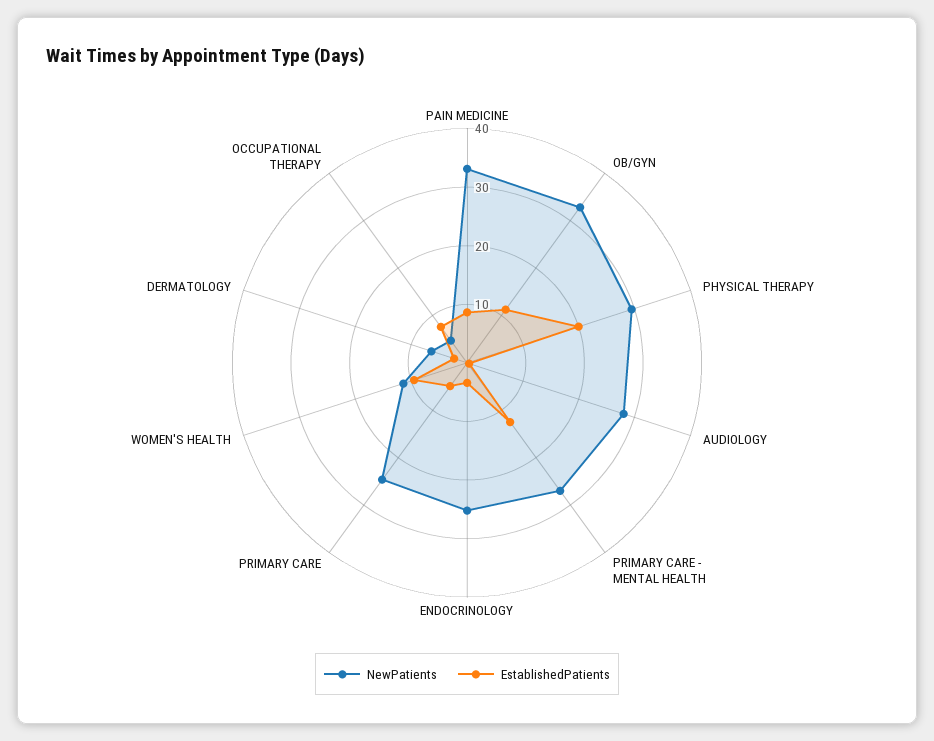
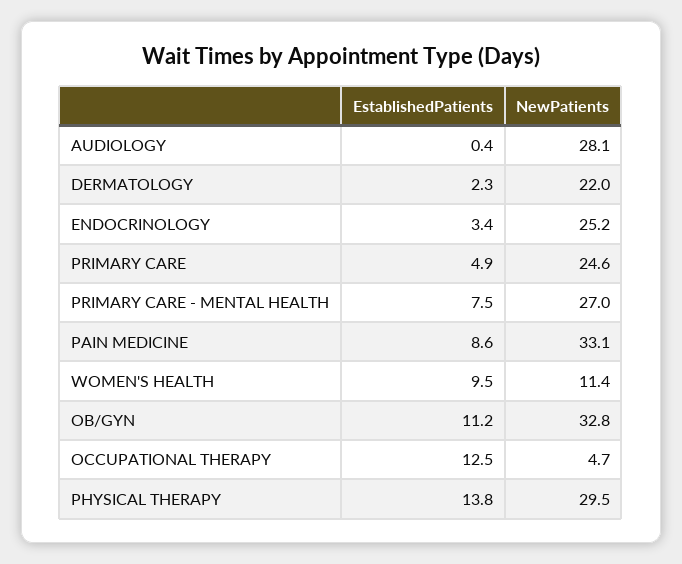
EstablishedPatients, PHYSICAL THERAPY: 20 -> 13.8
EstablishedPatients, PRIMARY CARE - MENTAL HEALTH: 12 -> 7.5
NewPatients, DERMATOLOGY: 6 -> 22
EstablishedPatients, OCCUPATIONAL THERAPY: 8 -> 12.5

